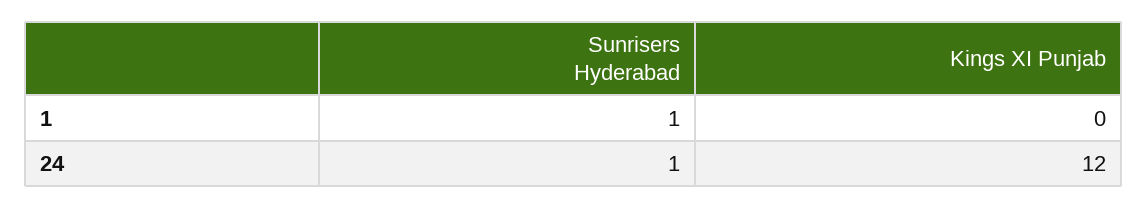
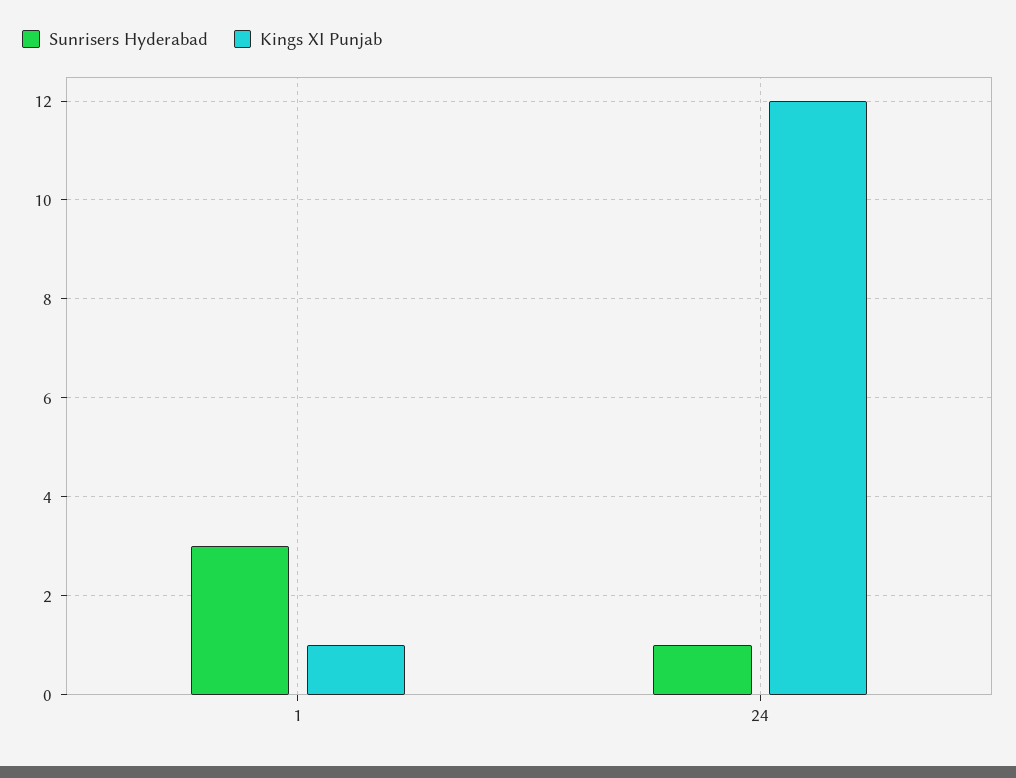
Sunrisers Hyderabad, 1: 1 -> 3
Kings XI Punjab, 1: 0 -> 1

